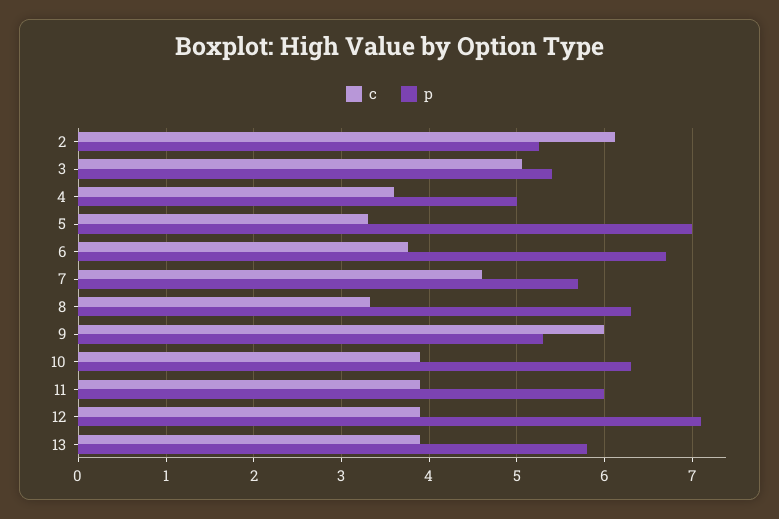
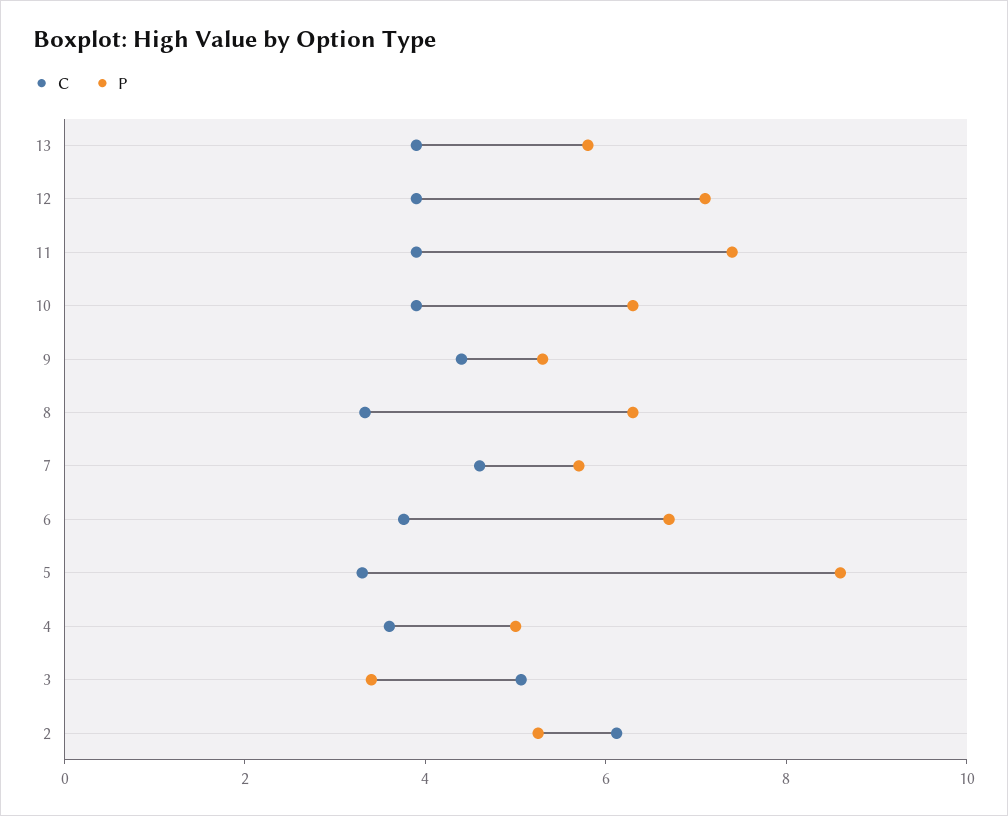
p, 3: 5.4 -> 3.5
p, 5: 7 -> 8.5
c, 9: 6 -> 4.5
p, 11: 6 -> 7.5

